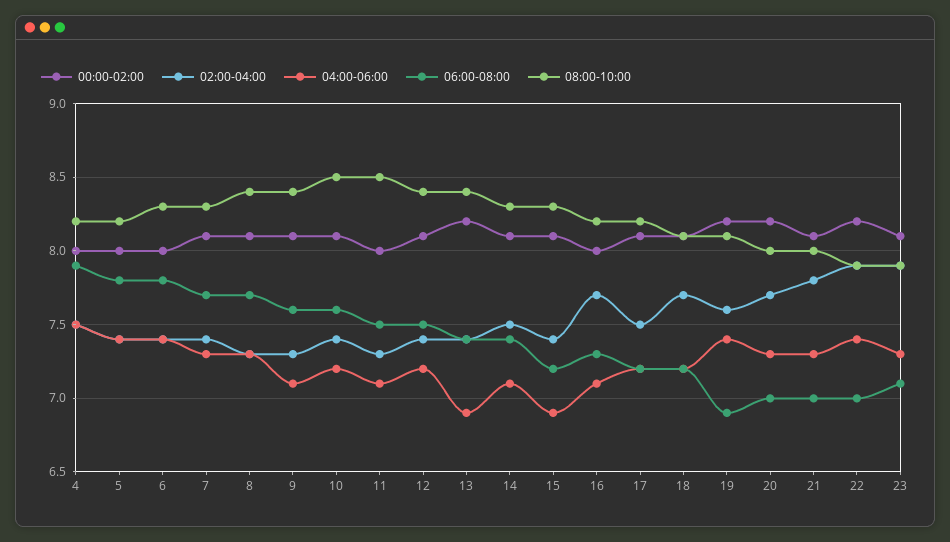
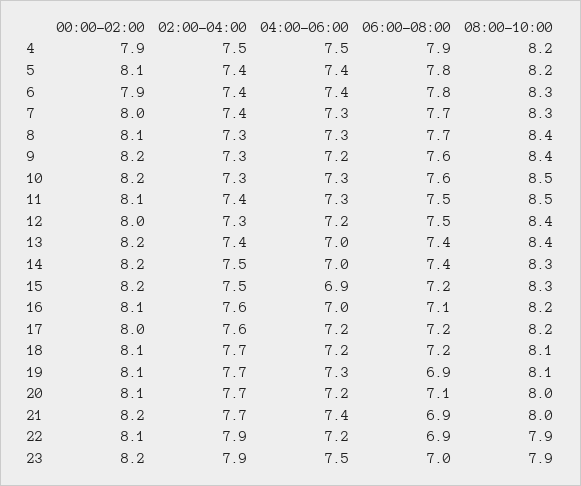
00:00-02:00, 4: 8 -> 7.9
00:00-02:00, 5: 8 -> 8.1
00:00-02:00, 6: 8 -> 7.9
00:00-02:00, 7: 8.1 -> 8
00:00-02:00, 9: 8.1 -> 8.2
04:00-06:00, 9: 7.1 -> 7.2
00:00-02:00, 10: 8.1 -> 8.2
02:00-04:00, 10: 7.4 -> 7.3
04:00-06:00, 10: 7.2 -> 7.3
00:00-02:00, 11: 8 -> 8.1
02:00-04:00, 11: 7.3 -> 7.4
04:00-06:00, 11: 7.1 -> 7.3
00:00-02:00, 12: 8.1 -> 8
02:00-04:00, 12: 7.4 -> 7.3
04:00-06:00, 13: 6.9 -> 7
00:00-02:00, 14: 8.1 -> 8.2
04:00-06:00, 14: 7.1 -> 7
00:00-02:00, 15: 8.1 -> 8.2
02:00-04:00, 15: 7.4 -> 7.5
00:00-02:00, 16: 8 -> 8.1
02:00-04:00, 16: 7.7 -> 7.6
04:00-06:00, 16: 7.1 -> 7
06:00-08:00, 16: 7.3 -> 7.1
00:00-02:00, 17: 8.1 -> 8
02:00-04:00, 17: 7.5 -> 7.6
00:00-02:00, 19: 8.2 -> 8.1
02:00-04:00, 19: 7.6 -> 7.7
04:00-06:00, 19: 7.4 -> 7.3
00:00-02:00, 20: 8.2 -> 8.1
04:00-06:00, 20: 7.3 -> 7.2
06:00-08:00, 20: 7 -> 7.1
00:00-02:00, 21: 8.1 -> 8.2
02:00-04:00, 21: 7.8 -> 7.7
04:00-06:00, 21: 7.3 -> 7.4
06:00-08:00, 21: 7 -> 6.9
00:00-02:00, 22: 8.2 -> 8.1
04:00-06:00, 22: 7.4 -> 7.2
06:00-08:00, 22: 7 -> 6.9
00:00-02:00, 23: 8.1 -> 8.2
04:00-06:00, 23: 7.3 -> 7.5
06:00-08:00, 23: 7.1 -> 7

